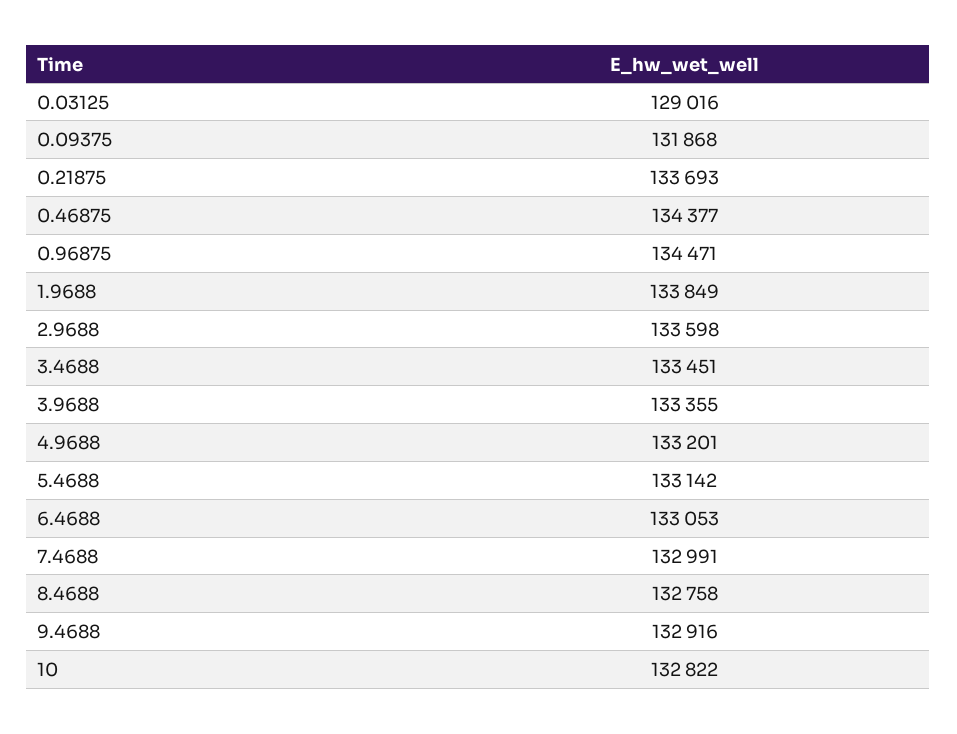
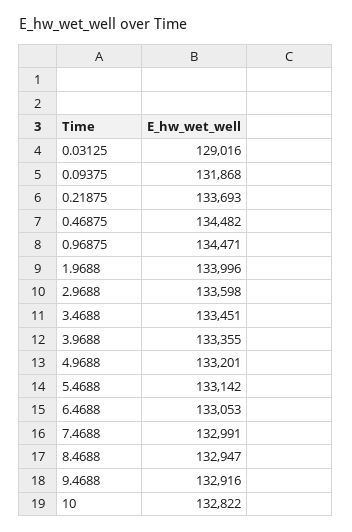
0.46875: 134377 -> 134482
1.9688: 133849 -> 133996
8.4688: 132758 -> 132947

